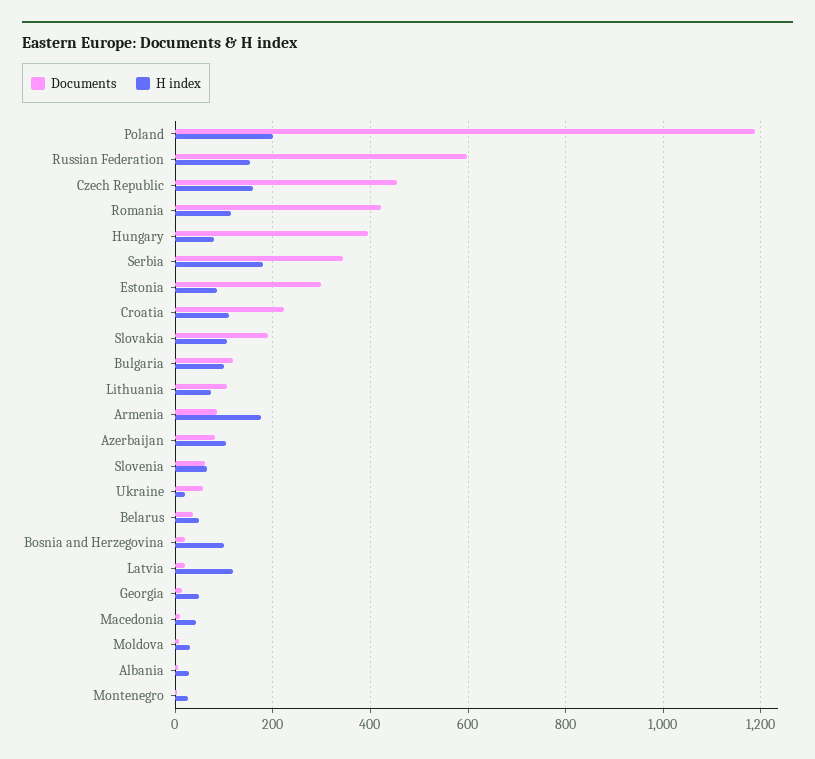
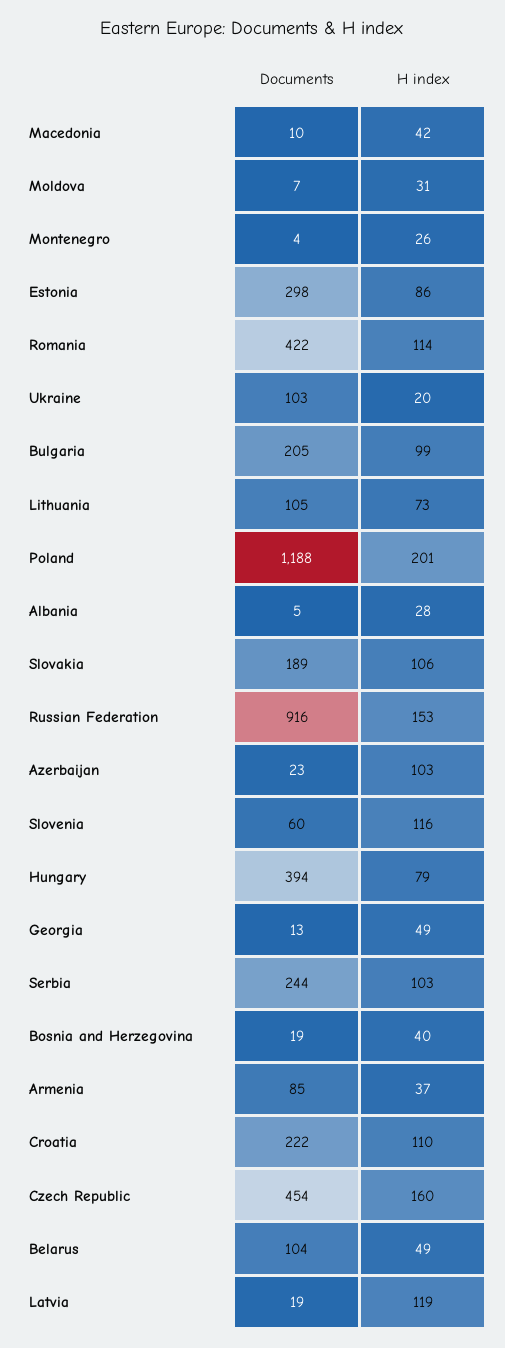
Documents, Russian Federation: 600 -> 916
Documents, Serbia: 340 -> 244
H index, Serbia: 180 -> 103
Documents, Bulgaria: 120 -> 205
H index, Armenia: 180 -> 37
Documents, Azerbaijan: 80 -> 23
H index, Slovenia: 60 -> 116
Documents, Ukraine: 60 -> 103
Documents, Belarus: 40 -> 104
H index, Bosnia and Herzegovina: 100 -> 40

